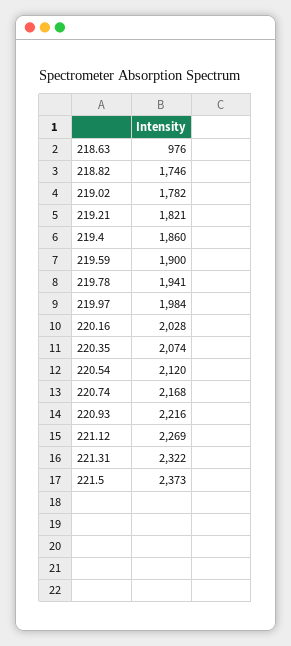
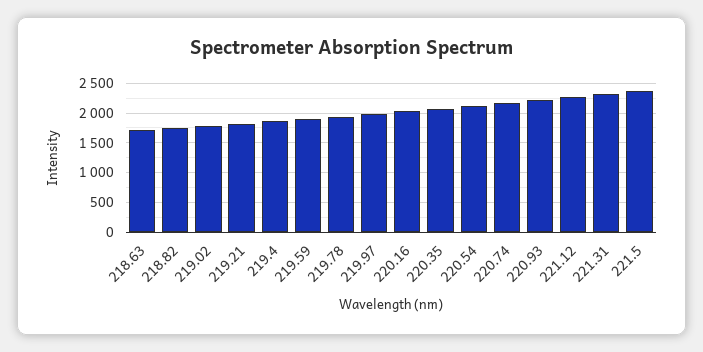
218.63: 976 -> 1750

